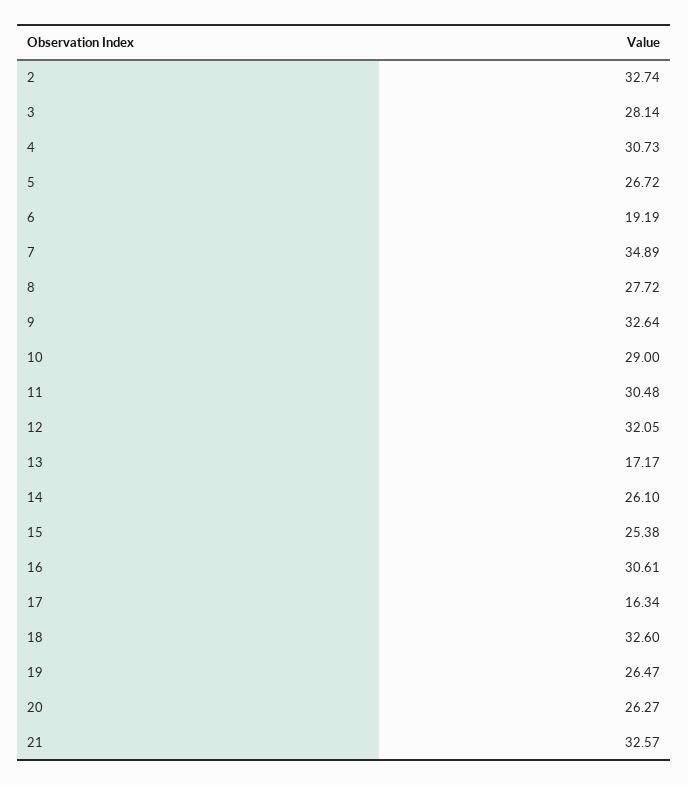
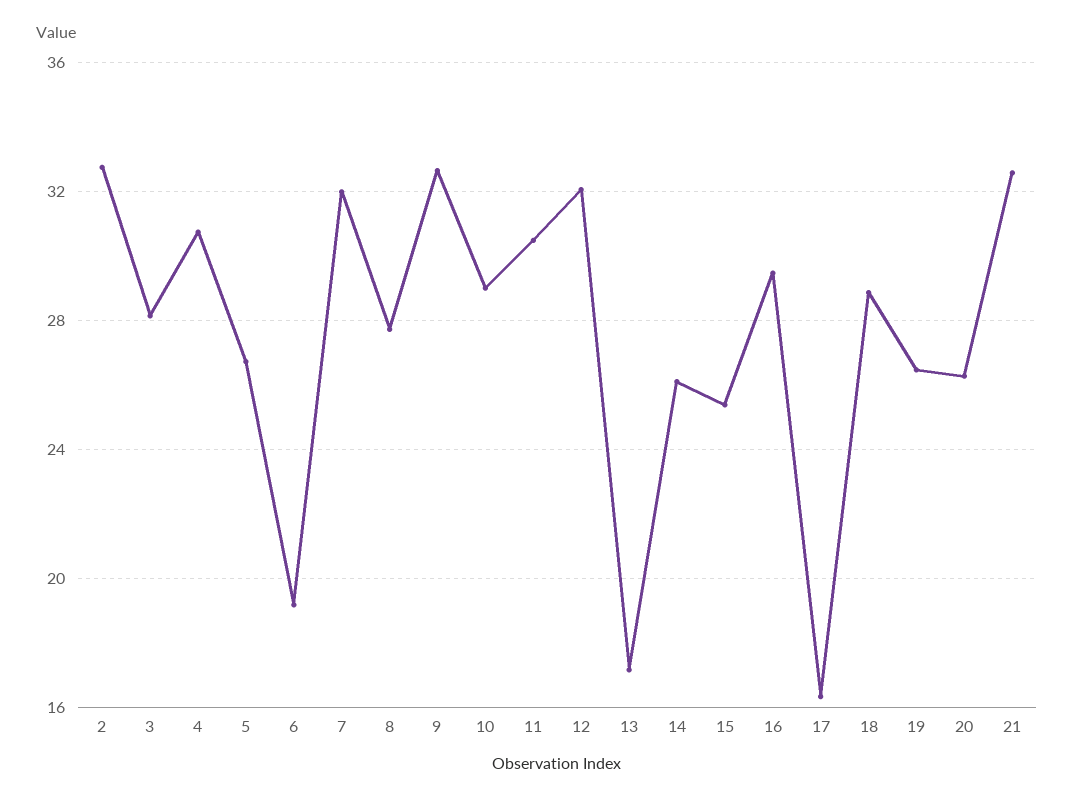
7: 34.89 -> 32
16: 30.61 -> 29.5
18: 32.6 -> 29

